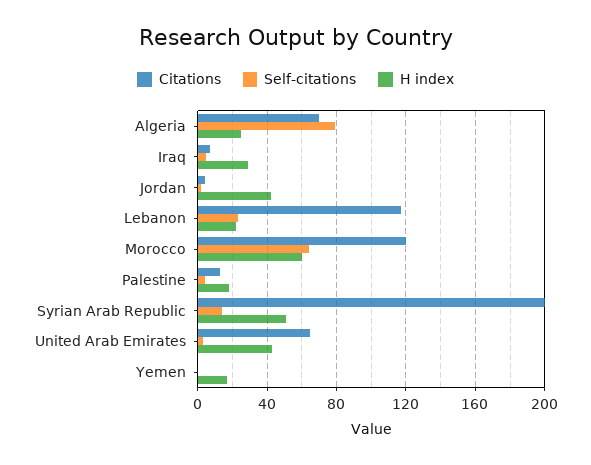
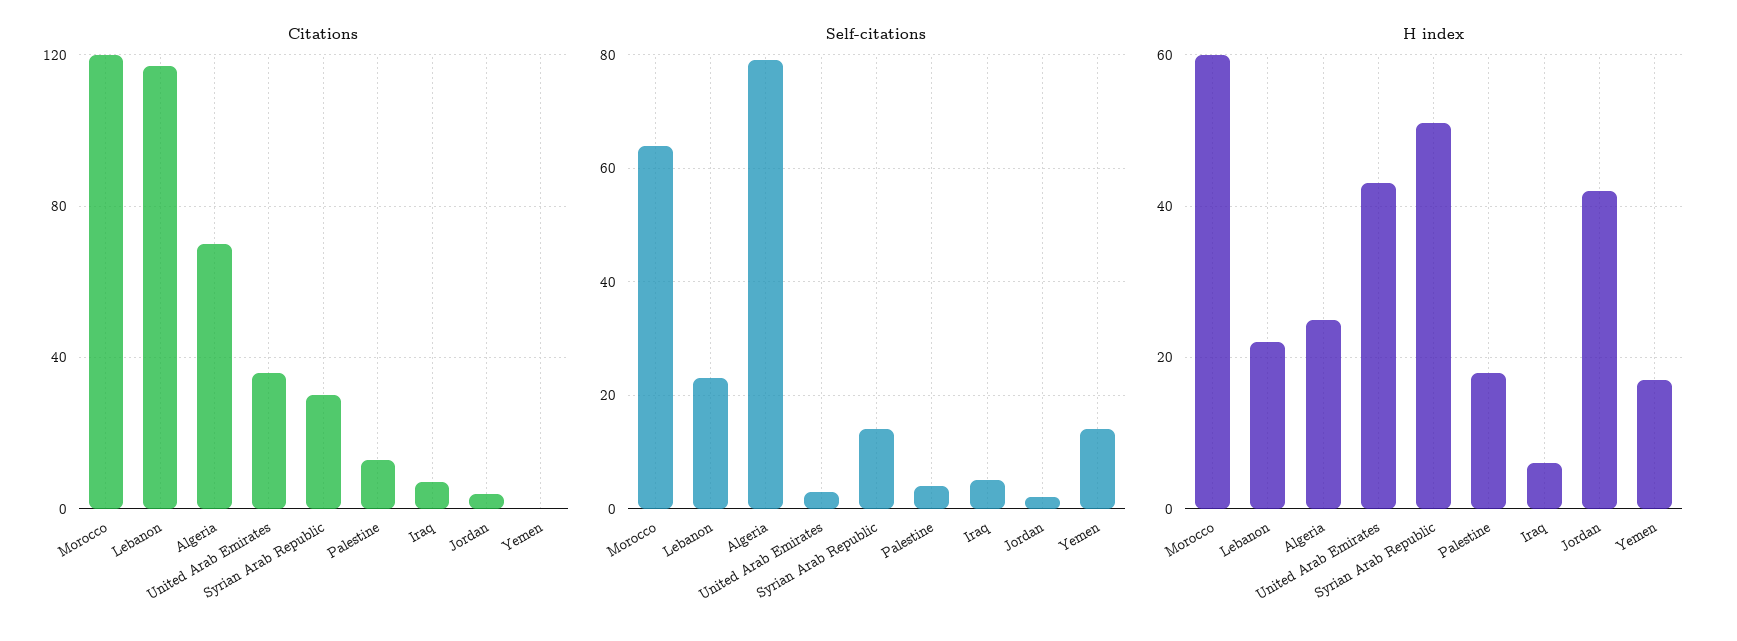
H index, Iraq: 30 -> 5
Citations, Syrian Arab Republic: 200 -> 30
Citations, United Arab Emirates: 65 -> 35
Self-citations, Yemen: 0 -> 15

